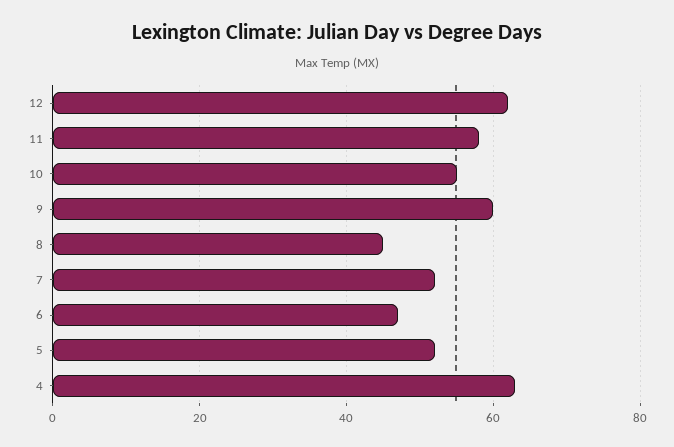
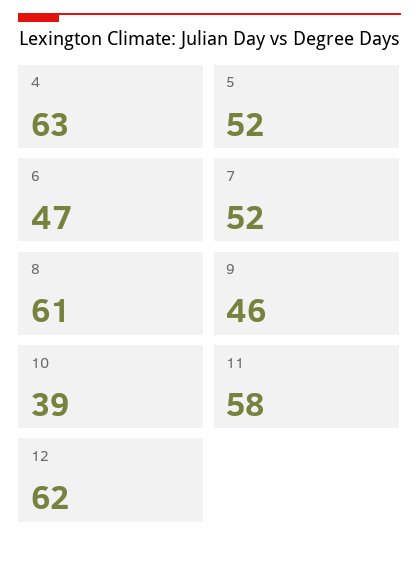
10: 55 -> 39
9: 60 -> 46
8: 45 -> 61

